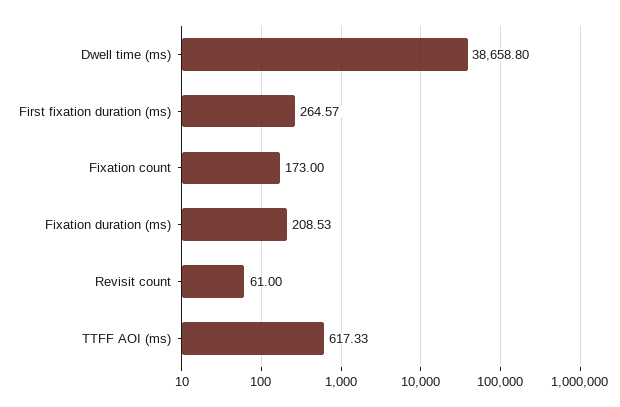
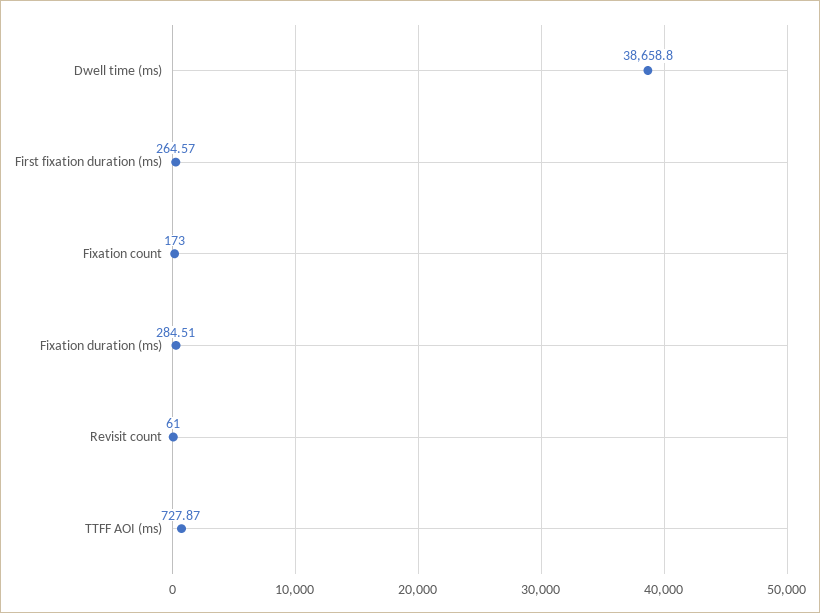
Fixation duration (ms): 208.53 -> 284.51
TTFF AOI (ms): 617.33 -> 727.87

